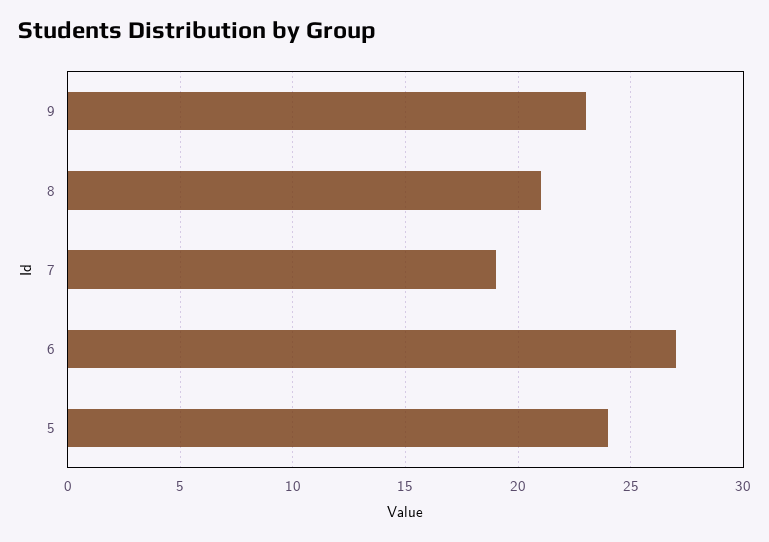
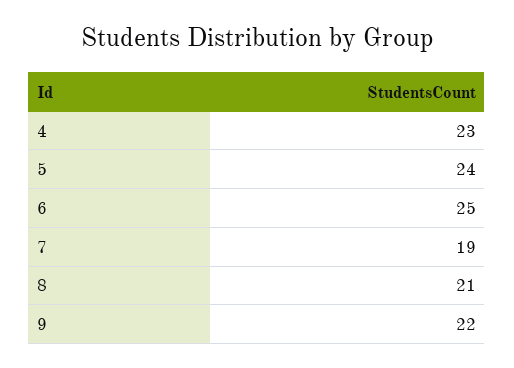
9: 23 -> 22
6: 27 -> 25
4: none -> 23

